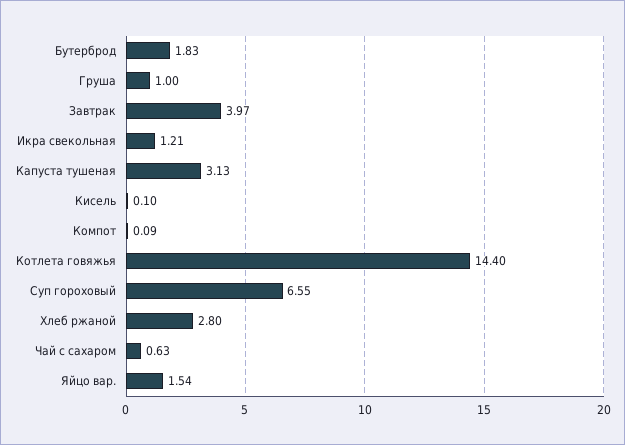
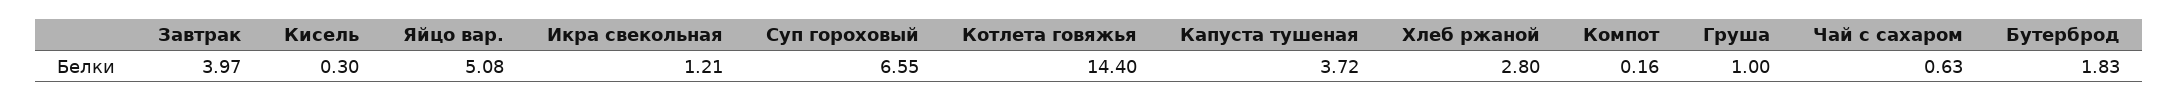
Капуста тушеная: 3.13 -> 3.72
Кисель: 0.1 -> 0.3
Компот: 0.09 -> 0.16
Яйцо вар.: 1.54 -> 5.08

